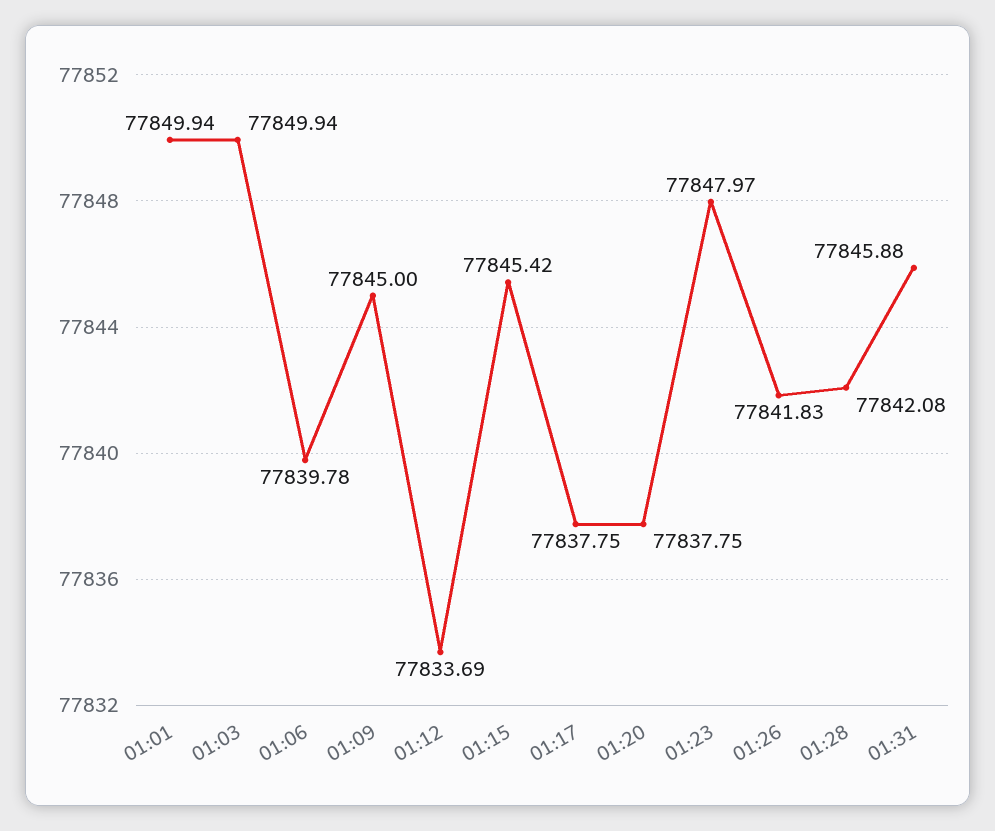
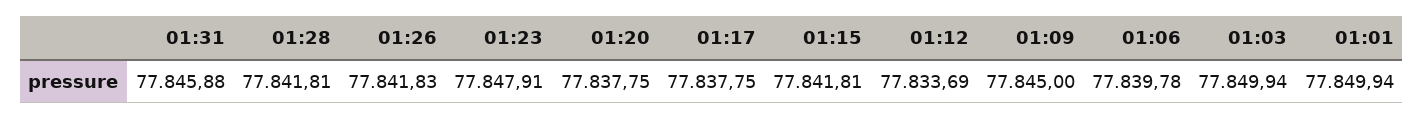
01:15: 77845.42 -> 77841.81
01:23: 77847.97 -> 77847.91
01:28: 77842.08 -> 77841.81

